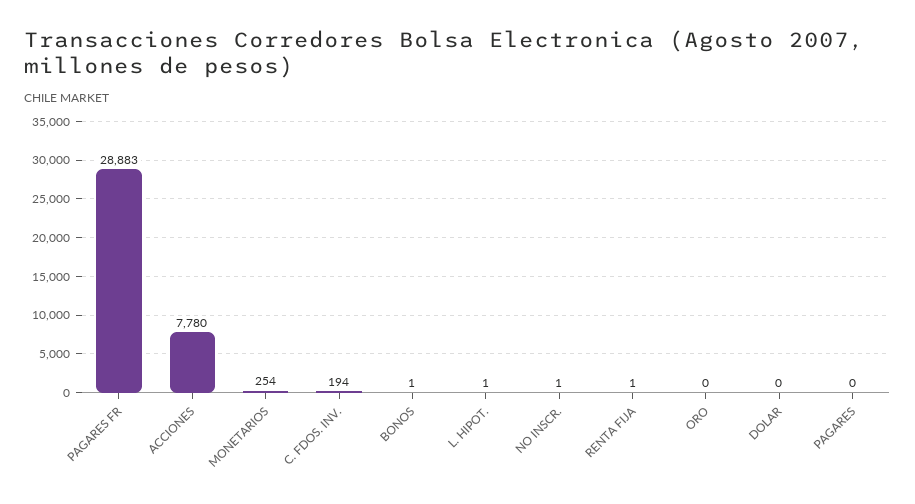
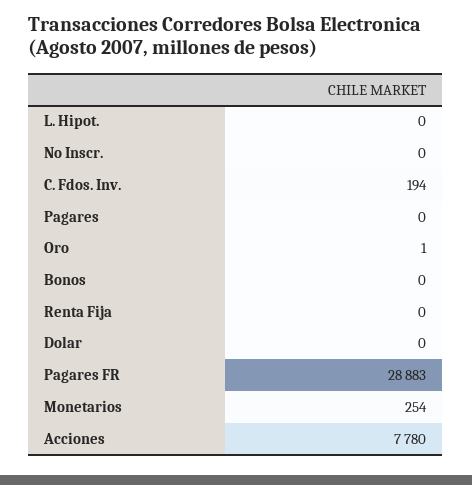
BONOS: 1 -> 0
L. HIPOT.: 1 -> 0
NO INSCR.: 1 -> 0
RENTA FIJA: 1 -> 0
ORO: 0 -> 1

